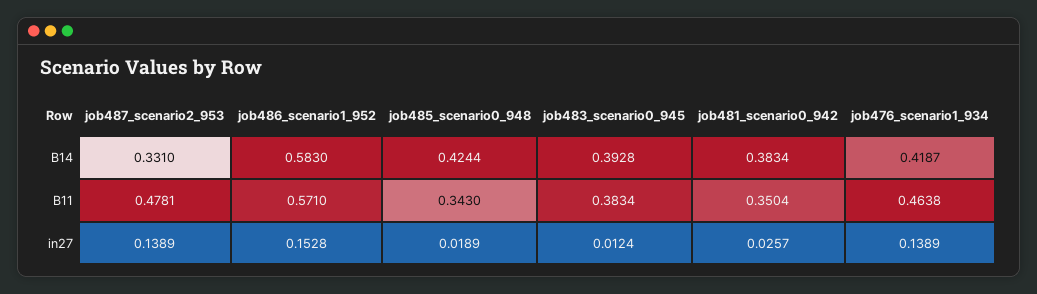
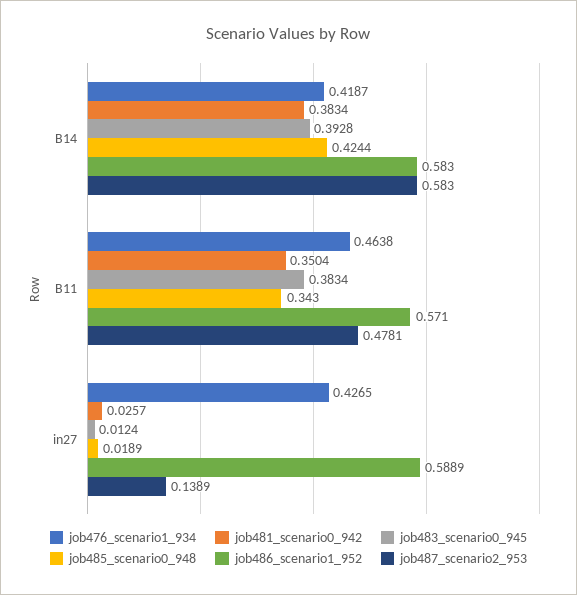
job487_scenario2_953, B14: 0.331 -> 0.583
job486_scenario1_952, in27: 0.1528 -> 0.5889
job476_scenario1_934, in27: 0.1389 -> 0.4265

